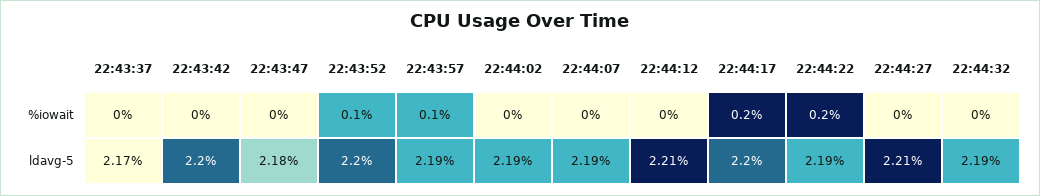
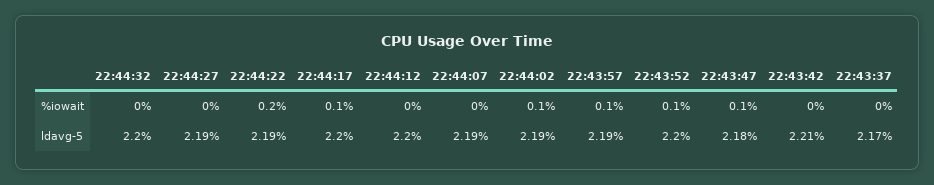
22:43:47, %iowait: 0 -> 0.1
22:44:02, %iowait: 0 -> 0.1
22:44:17, %iowait: 0.2 -> 0.1
22:43:42, ldavg-5: 2.2 -> 2.21
22:44:12, ldavg-5: 2.21 -> 2.2
22:44:27, ldavg-5: 2.21 -> 2.19
22:44:32, ldavg-5: 2.19 -> 2.2

